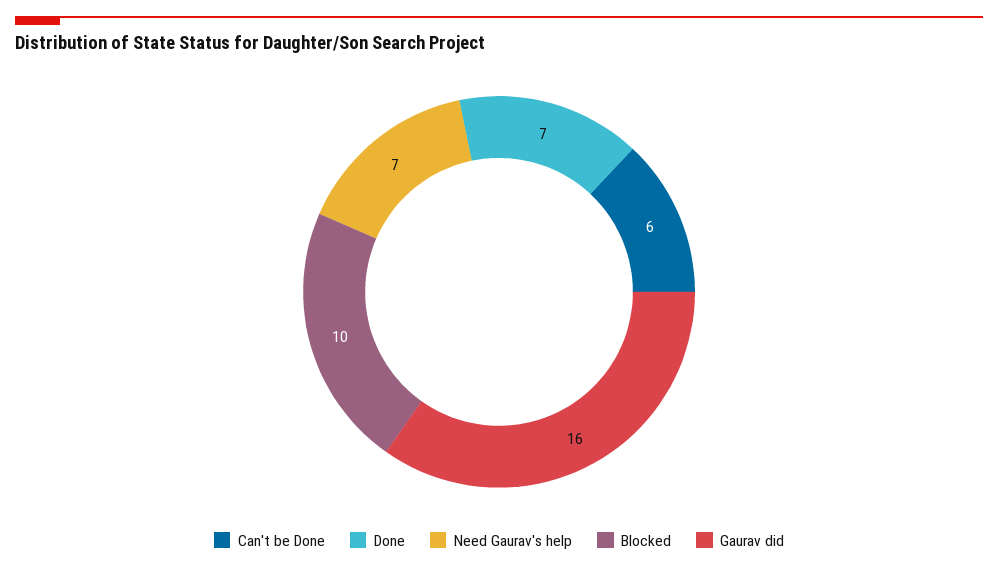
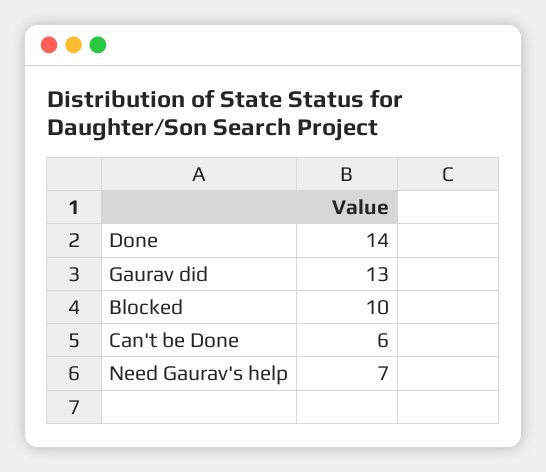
Done: 7 -> 14
Gaurav did: 16 -> 13

